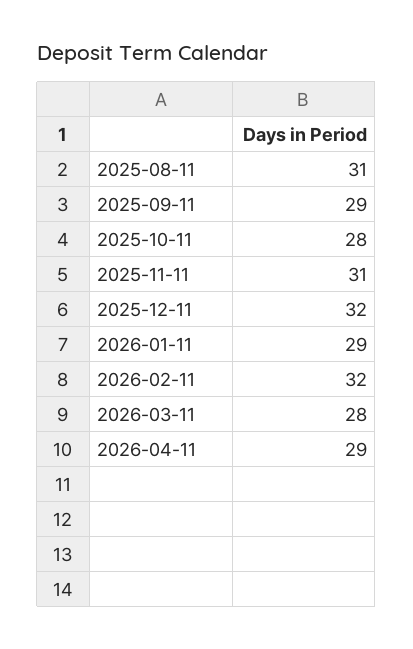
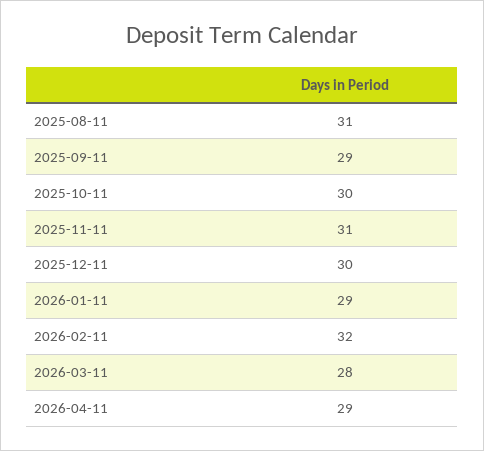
2025-10-11: 28 -> 30
2025-12-11: 32 -> 30

